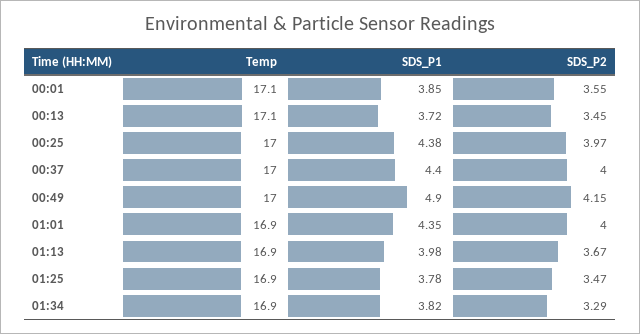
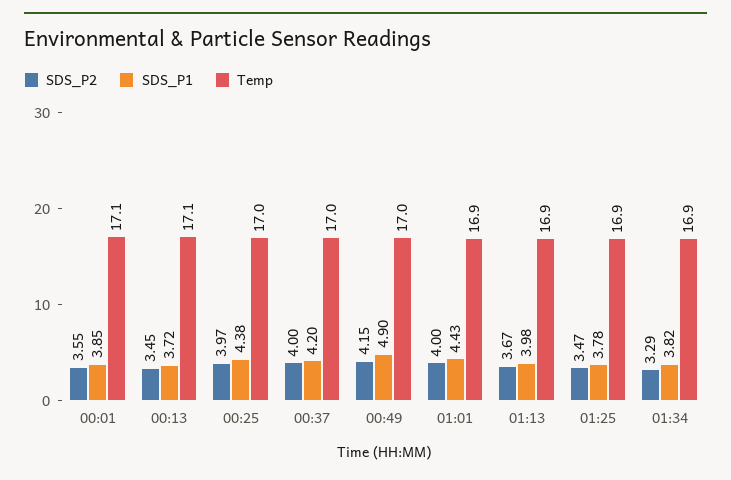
SDS_P1, 00:37: 4.4 -> 4.2
SDS_P1, 01:01: 4.35 -> 4.43

